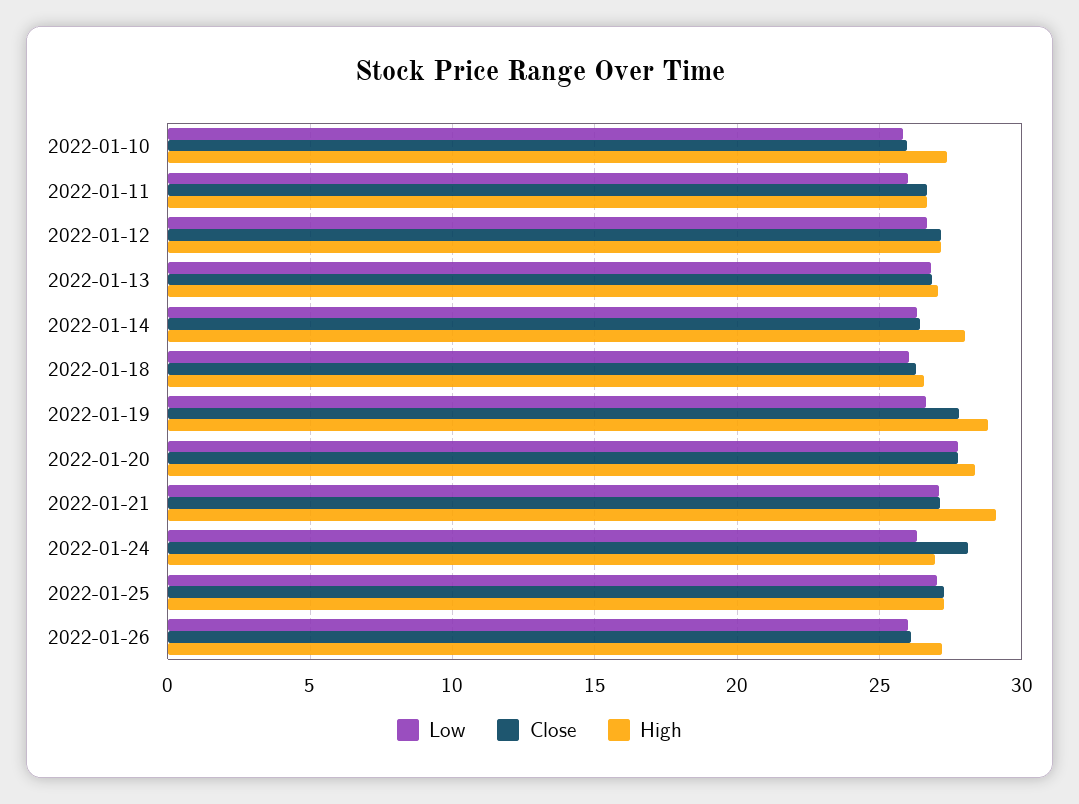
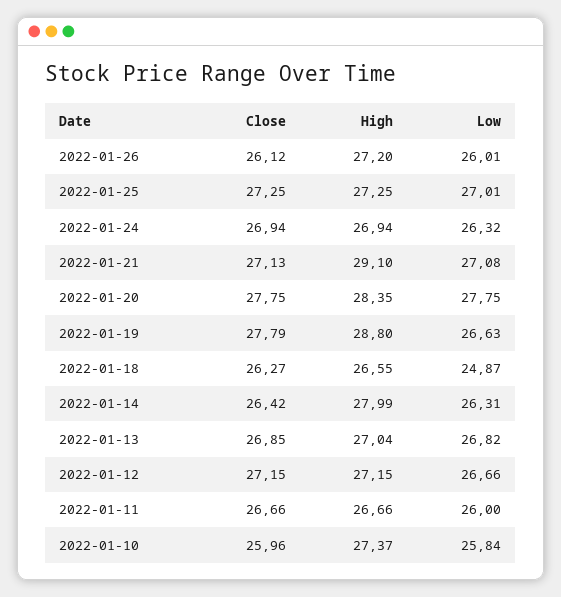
Low, 2022-01-18: 26 -> 24.87
Close, 2022-01-24: 28 -> 26.94

